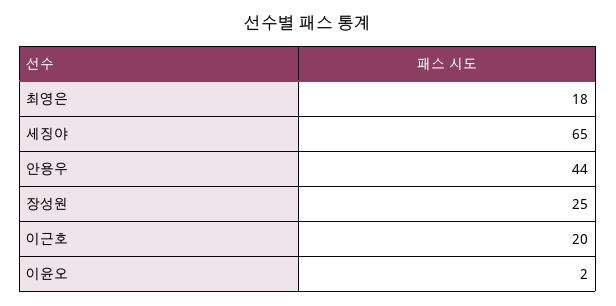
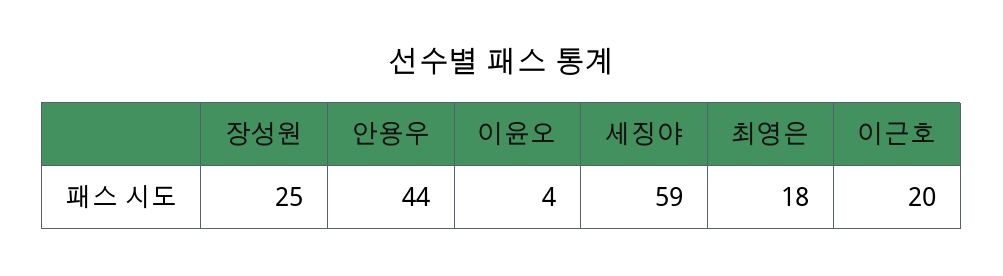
세징야: 65 -> 59
이윤오: 2 -> 4

